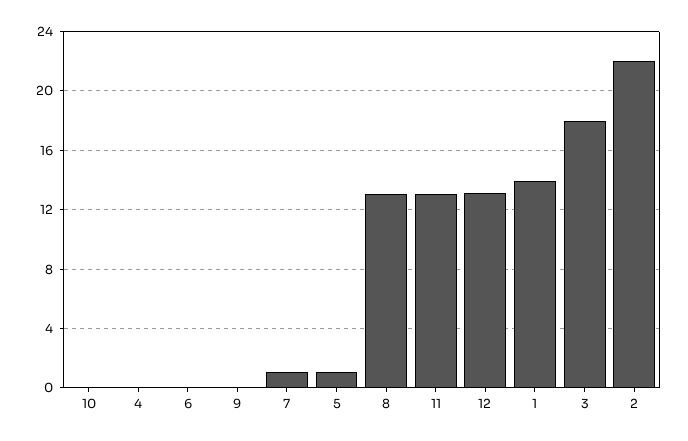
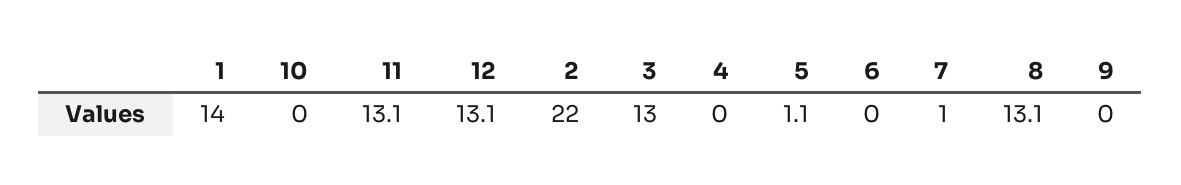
3: 18 -> 13

